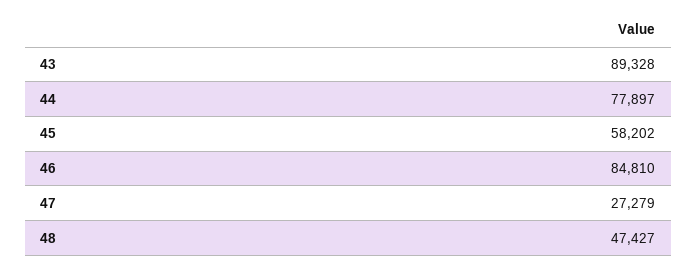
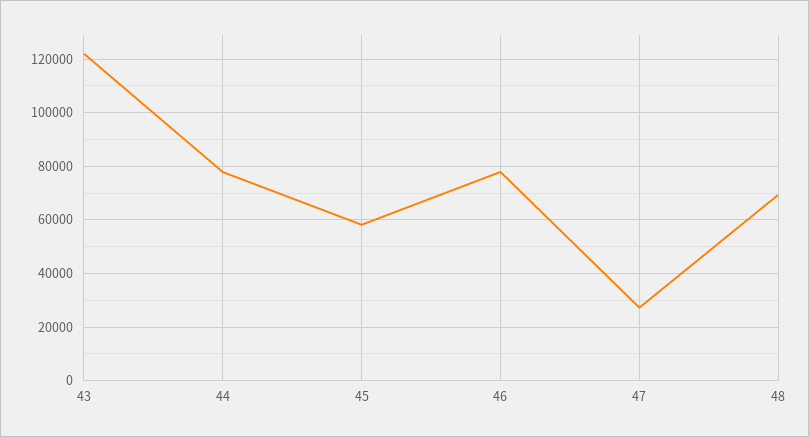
43: 89328 -> 122500
46: 84810 -> 77500
48: 47427 -> 70000

